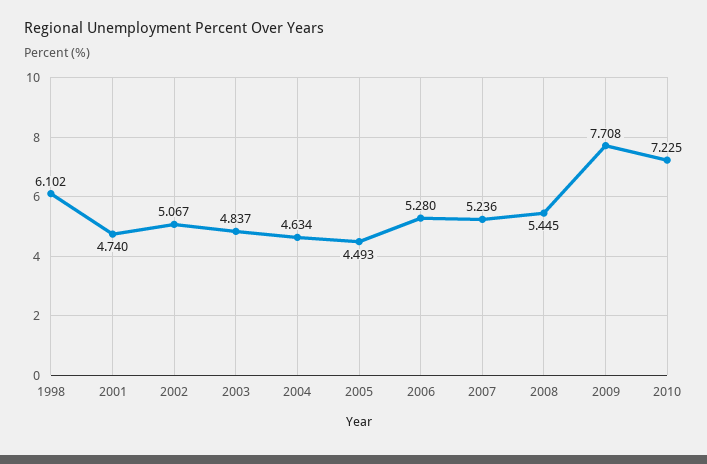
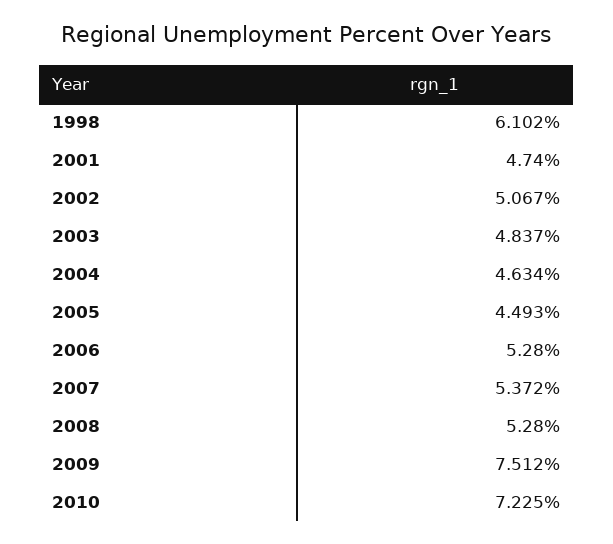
2007: 5.236 -> 5.372
2008: 5.445 -> 5.28
2009: 7.708 -> 7.512

